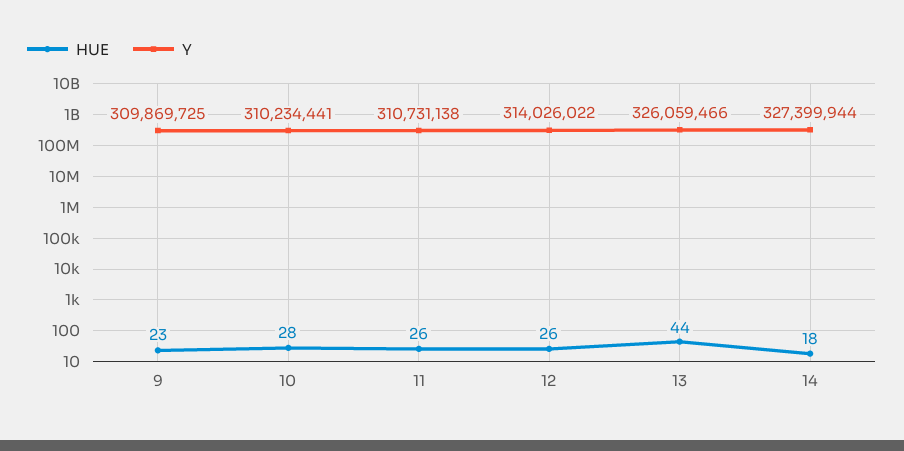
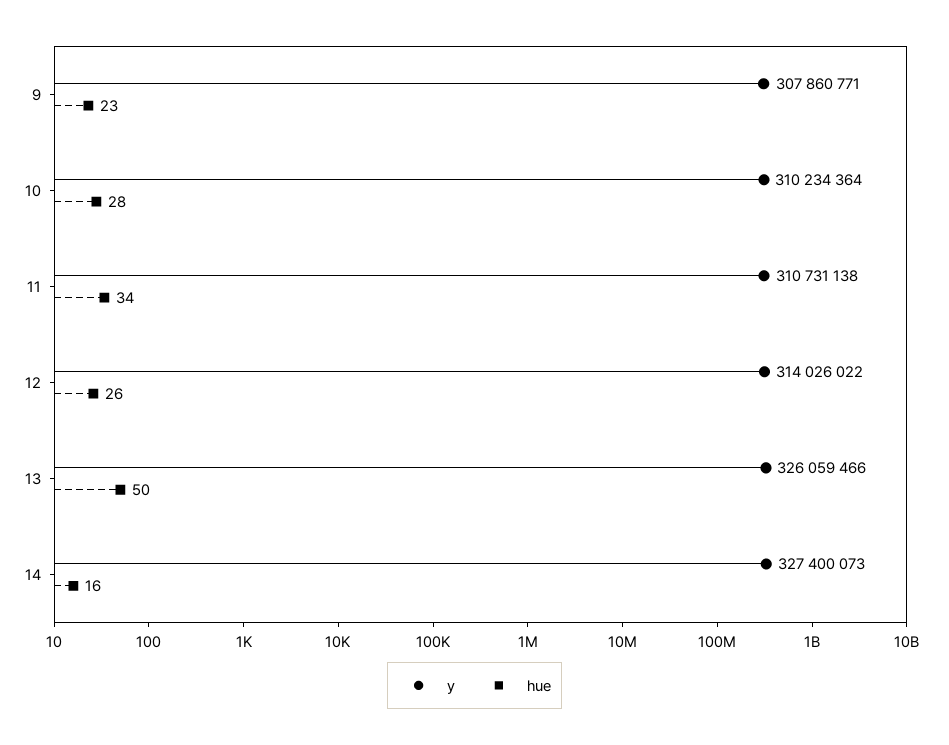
Y, 9: 309869725 -> 307860771
Y, 10: 310234441 -> 310234364
HUE, 11: 26 -> 34
HUE, 13: 44 -> 50
HUE, 14: 18 -> 16
Y, 14: 327399944 -> 327400073

